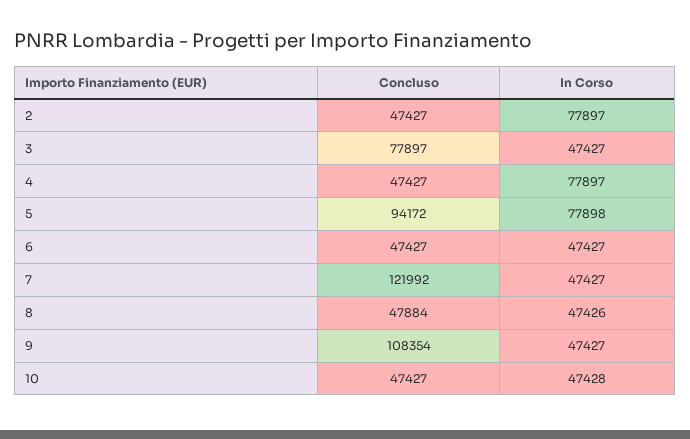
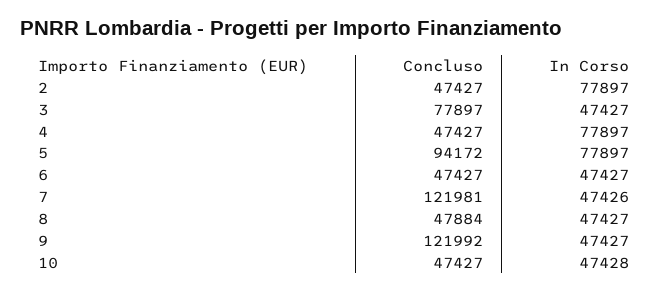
In Corso, 5: 77898 -> 77897
Concluso, 7: 121992 -> 121981
In Corso, 7: 47427 -> 47426
In Corso, 8: 47426 -> 47427
Concluso, 9: 108354 -> 121992

